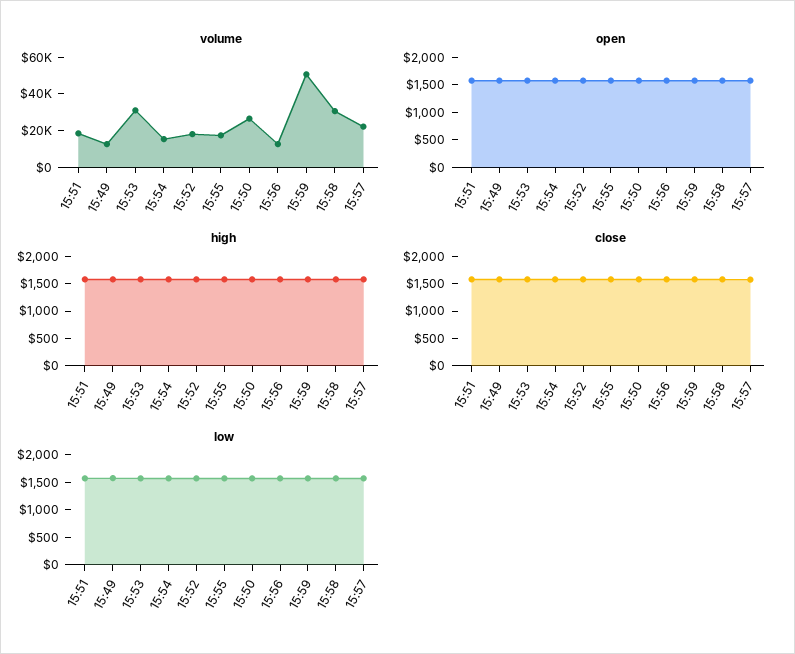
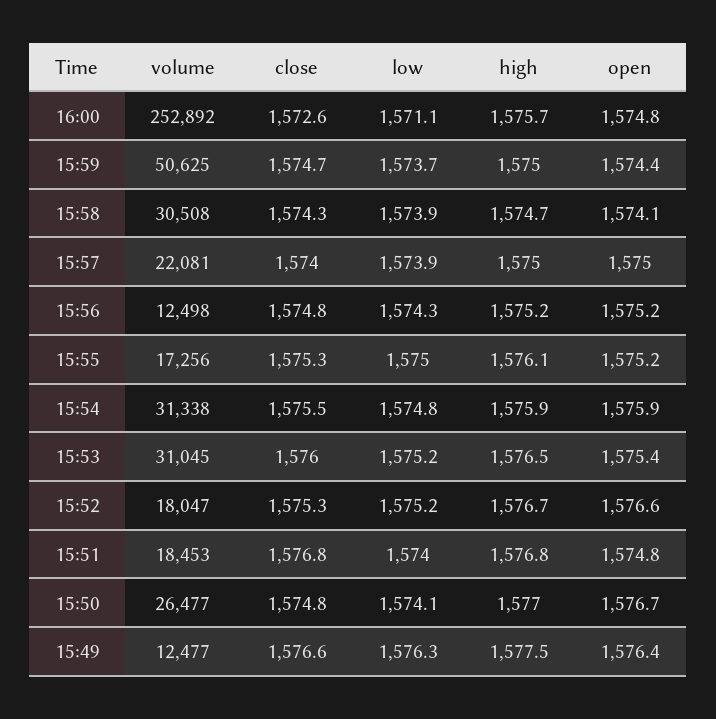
volume, 15:54: 15000 -> 31338
volume, 16:00: none -> 252892
close, 16:00: none -> 1572.6
low, 16:00: none -> 1571.1
high, 16:00: none -> 1575.7
open, 16:00: none -> 1574.8

